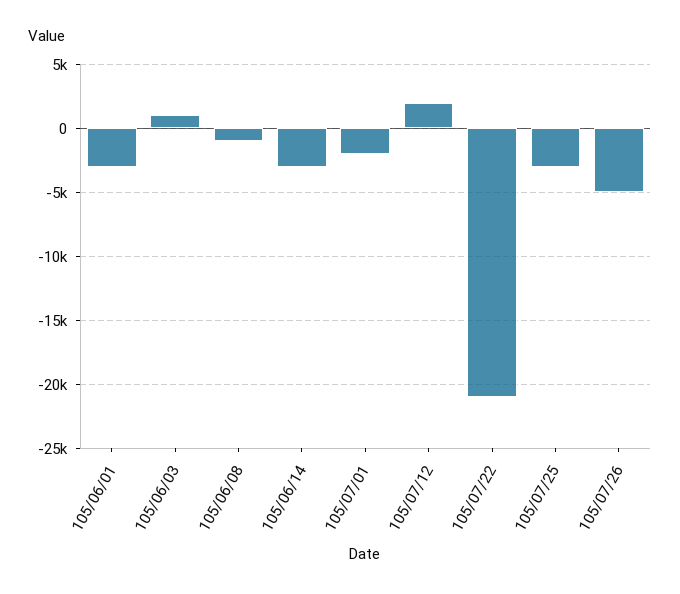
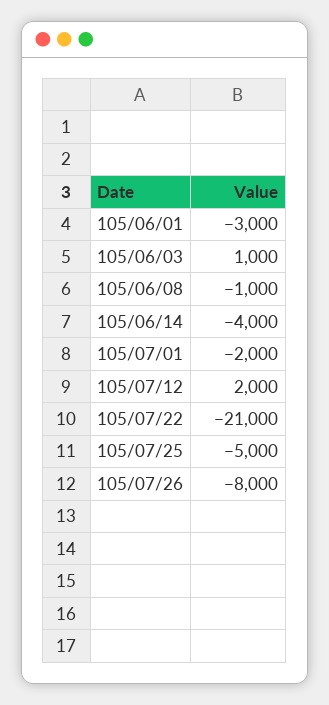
105/06/14: -3000 -> -4000
105/07/25: -3000 -> -5000
105/07/26: -5000 -> -8000

